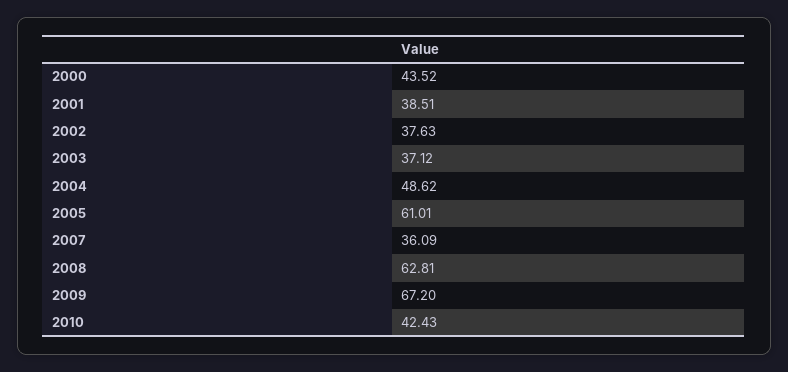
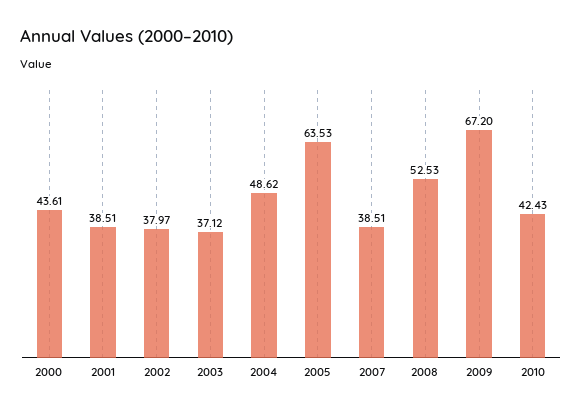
2000: 43.52 -> 43.61
2002: 37.63 -> 37.97
2005: 61.01 -> 63.53
2007: 36.09 -> 38.51
2008: 62.81 -> 52.53

